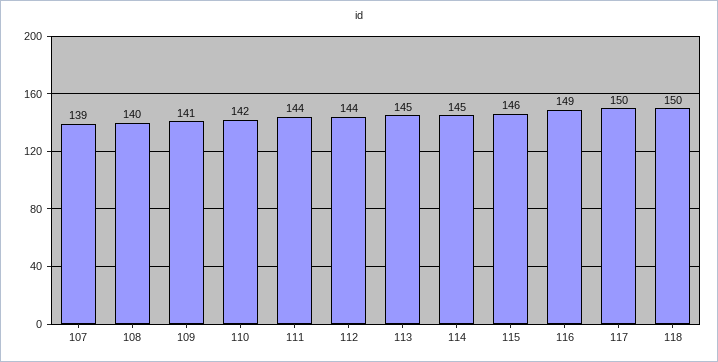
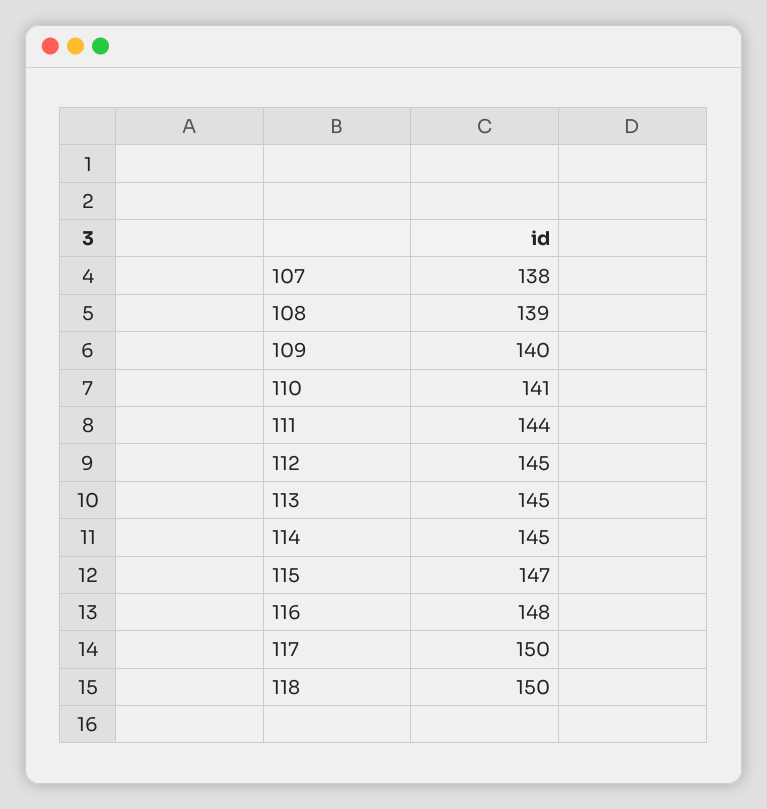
107: 139 -> 138
108: 140 -> 139
109: 141 -> 140
110: 142 -> 141
112: 144 -> 145
115: 146 -> 147
116: 149 -> 148

